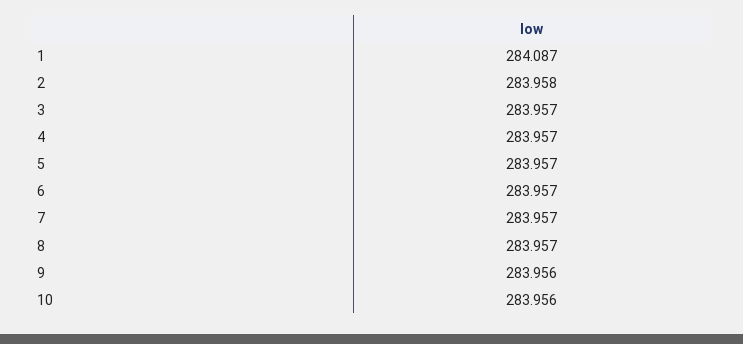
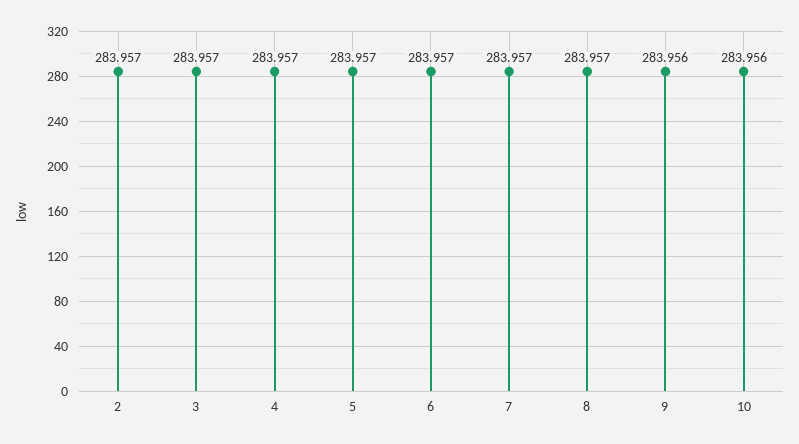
1: 284.087 -> none
2: 283.958 -> 283.957

